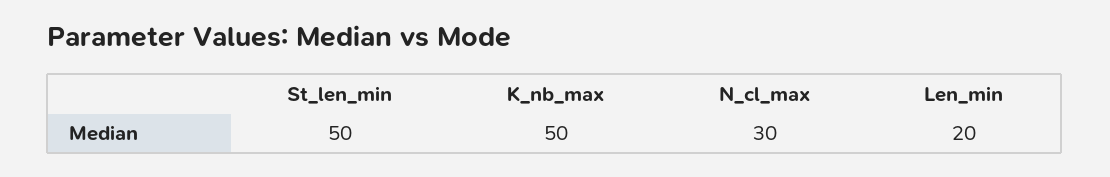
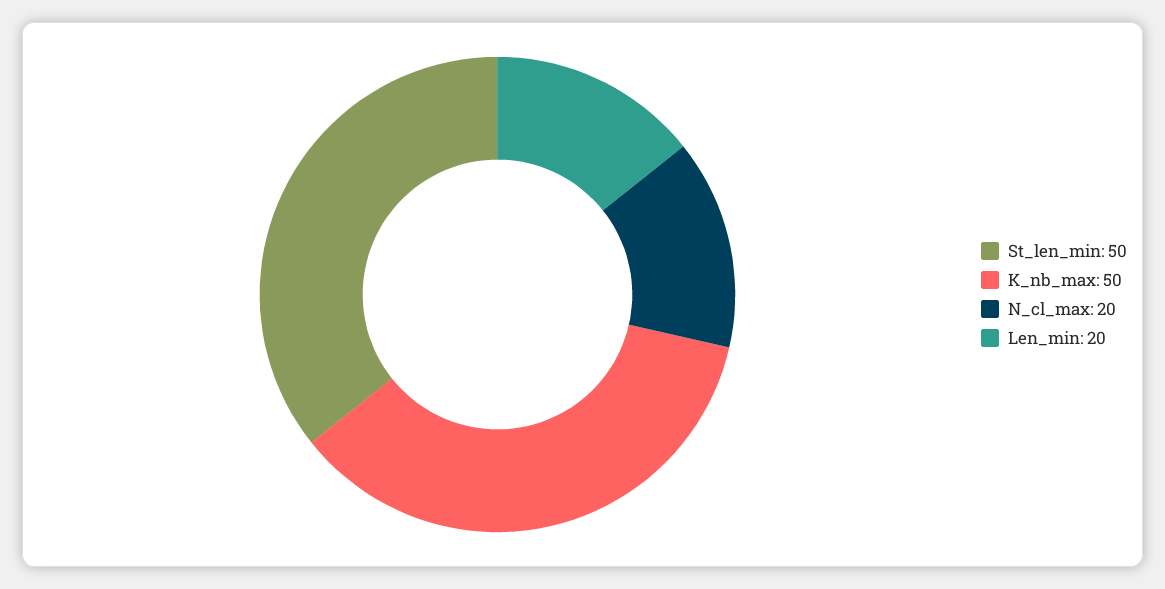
N_cl_max: 30 -> 20

